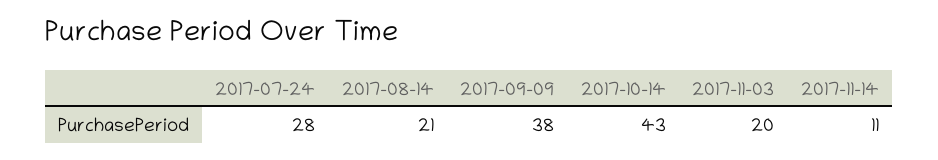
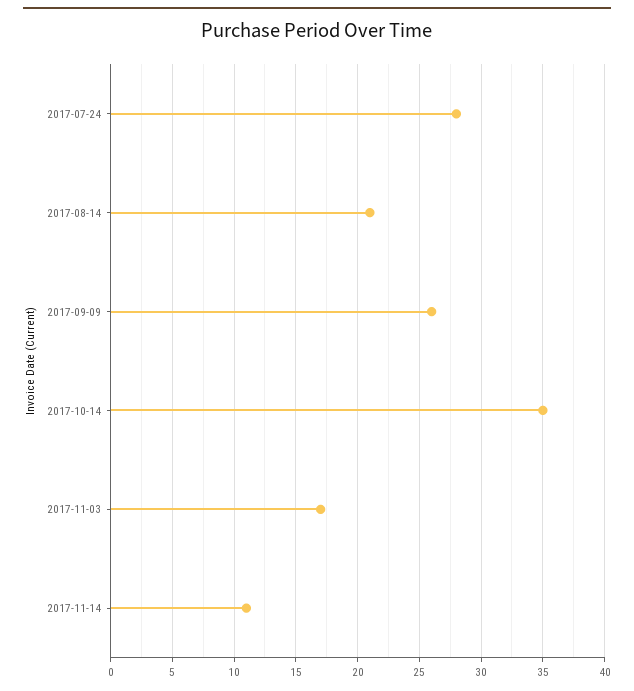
2017-09-09: 38 -> 26
2017-10-14: 43 -> 35
2017-11-03: 20 -> 17

